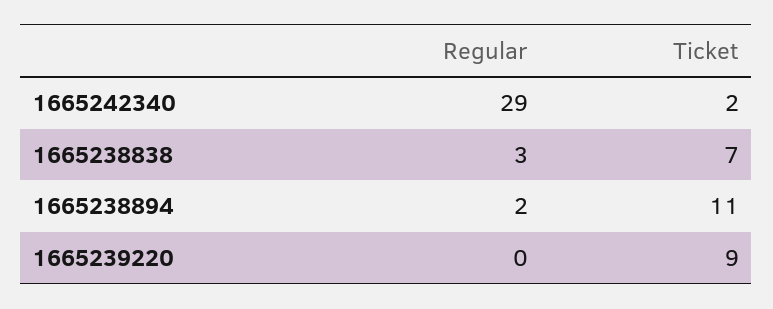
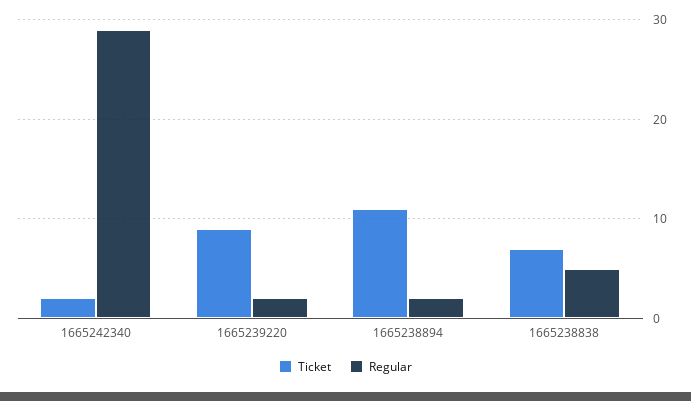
Regular, 1665238838: 3 -> 5
Regular, 1665239220: 0 -> 2

